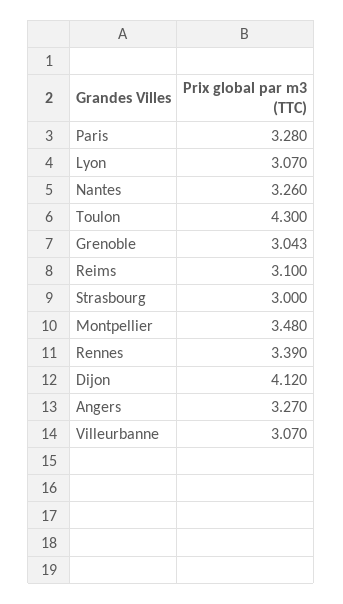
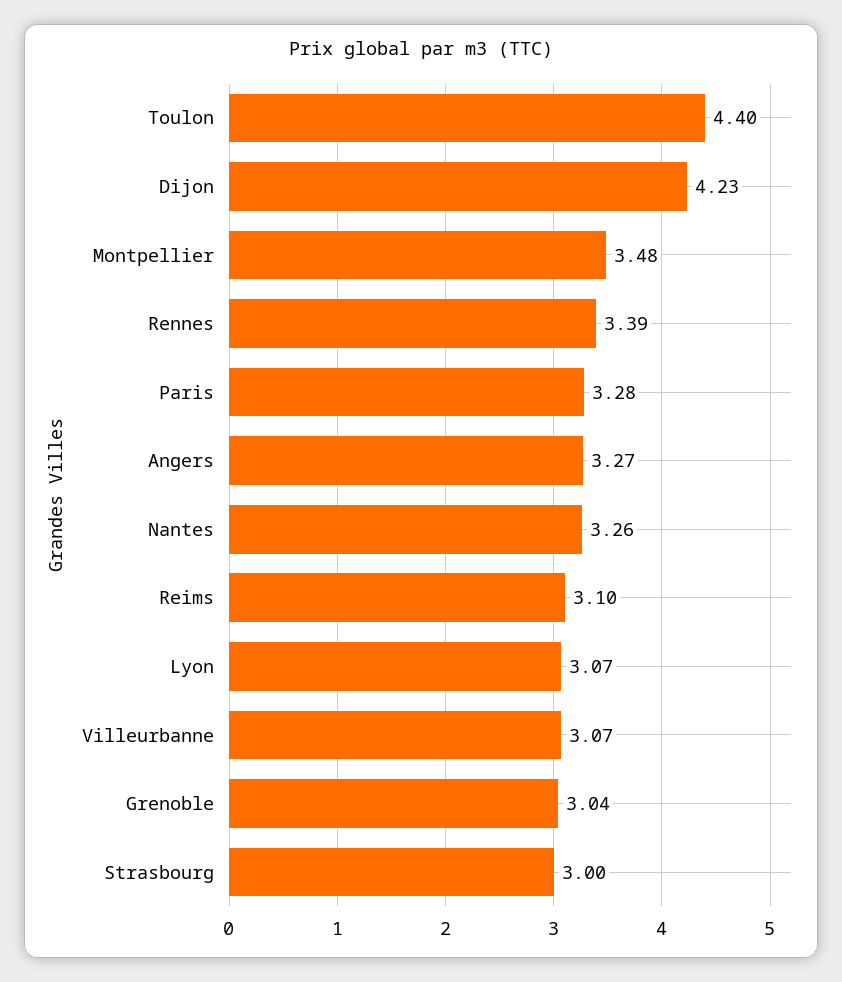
Toulon: 4.3 -> 4.4
Dijon: 4.12 -> 4.23

